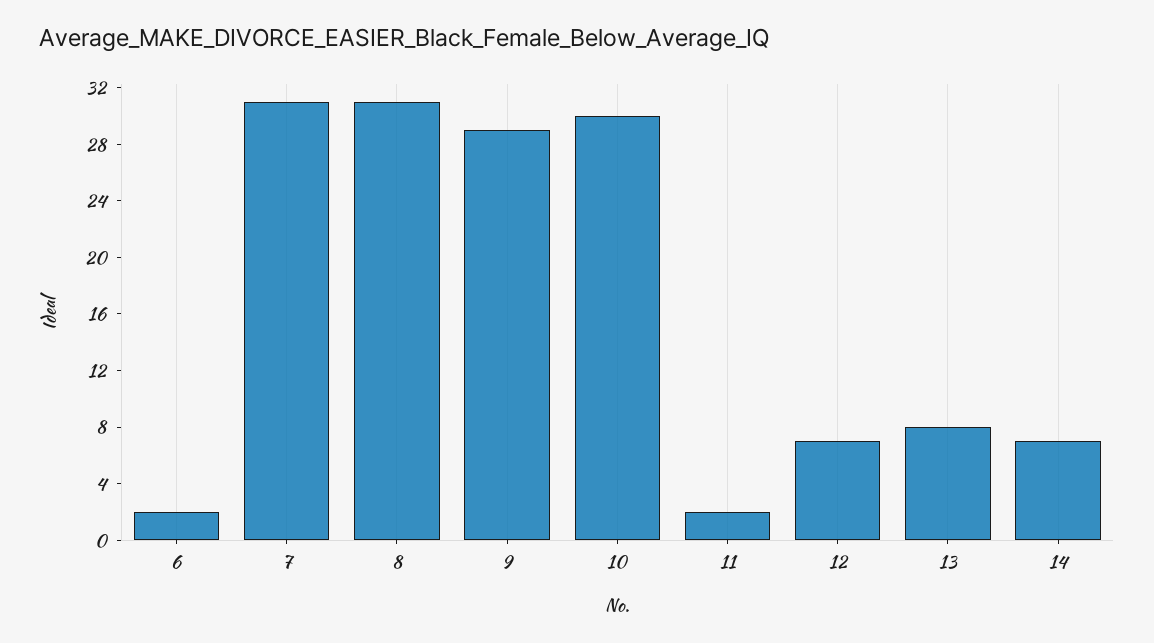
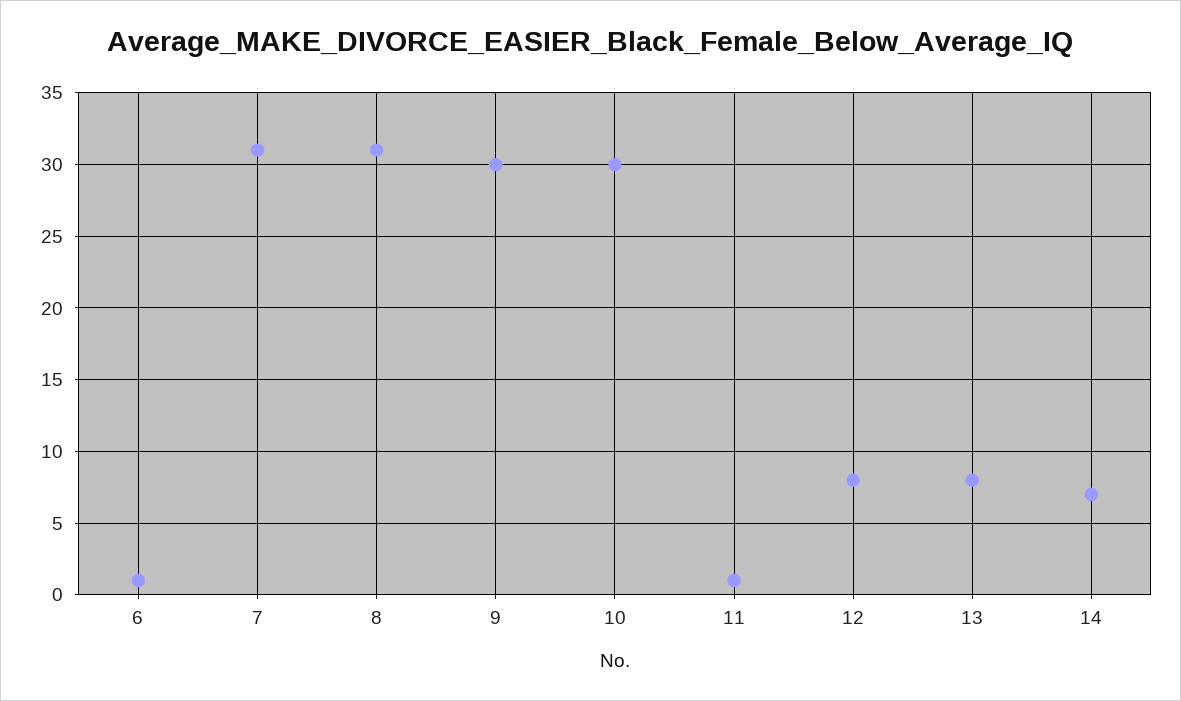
6: 2 -> 1
9: 29 -> 30
11: 2 -> 1
12: 7 -> 8

